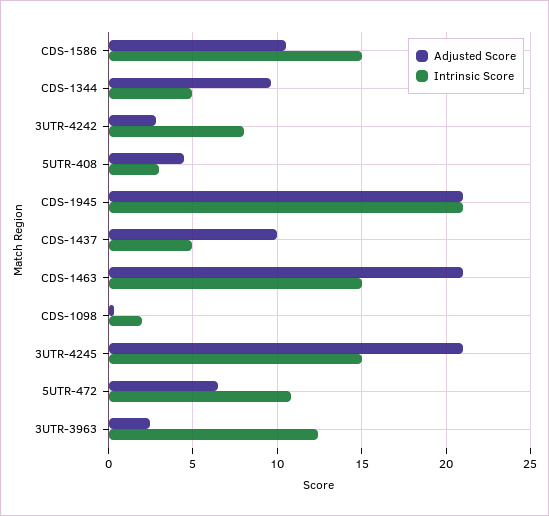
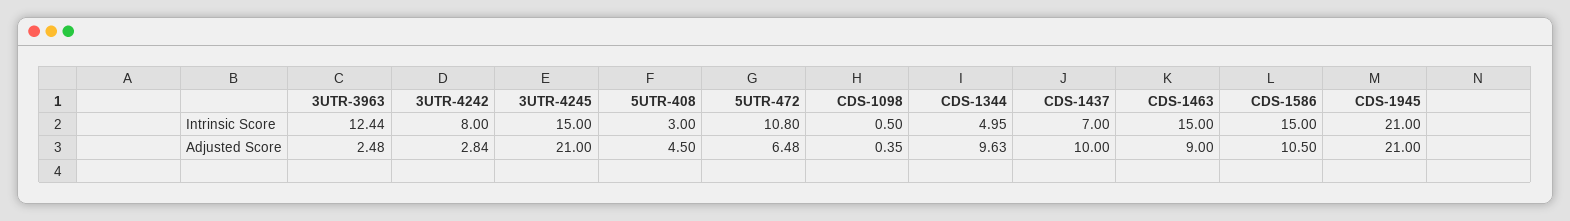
Intrinsic Score, CDS-1437: 5 -> 7
Adjusted Score, CDS-1463: 21 -> 9
Intrinsic Score, CDS-1098: 2 -> 0.5

